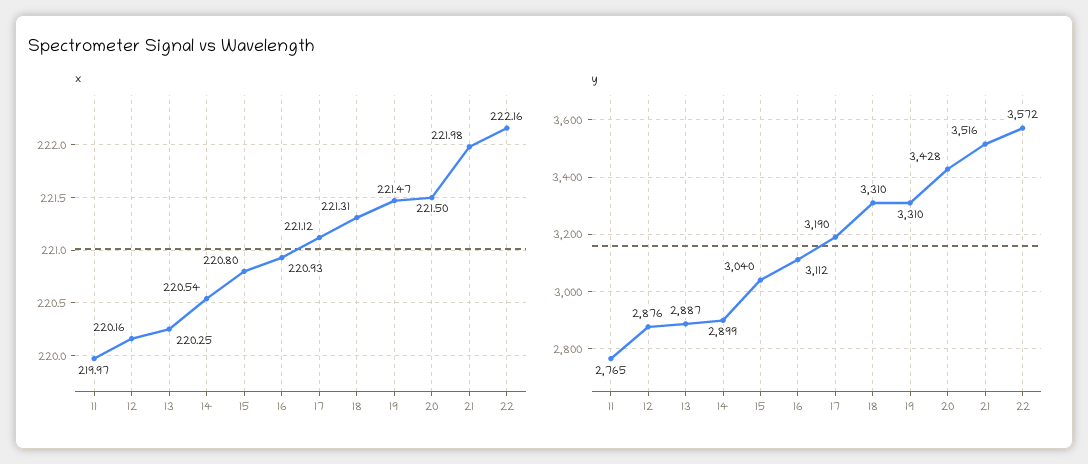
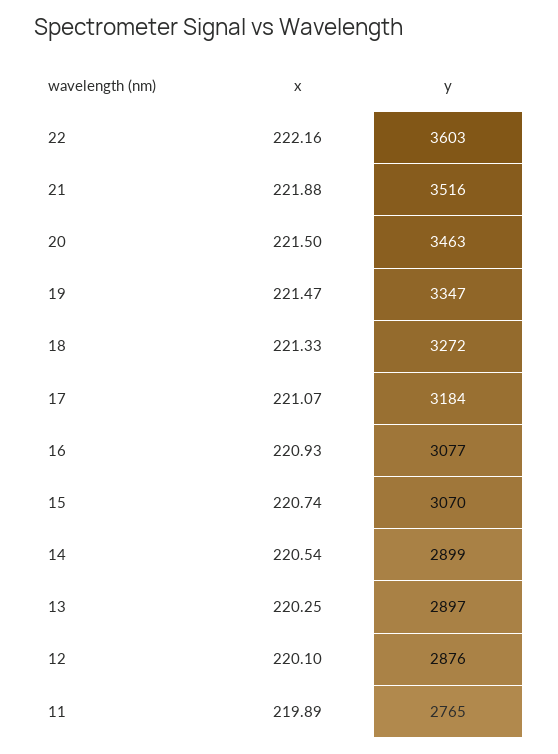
x, 11: 219.97 -> 219.89
x, 12: 220.16 -> 220.1
x, 15: 220.8 -> 220.74
x, 17: 221.12 -> 221.07
x, 18: 221.31 -> 221.33
x, 21: 221.98 -> 221.88
y, 13: 2887 -> 2897
y, 15: 3040 -> 3070
y, 16: 3112 -> 3077
y, 17: 3190 -> 3184
y, 18: 3310 -> 3272
y, 19: 3310 -> 3347
y, 20: 3428 -> 3463
y, 22: 3572 -> 3603

